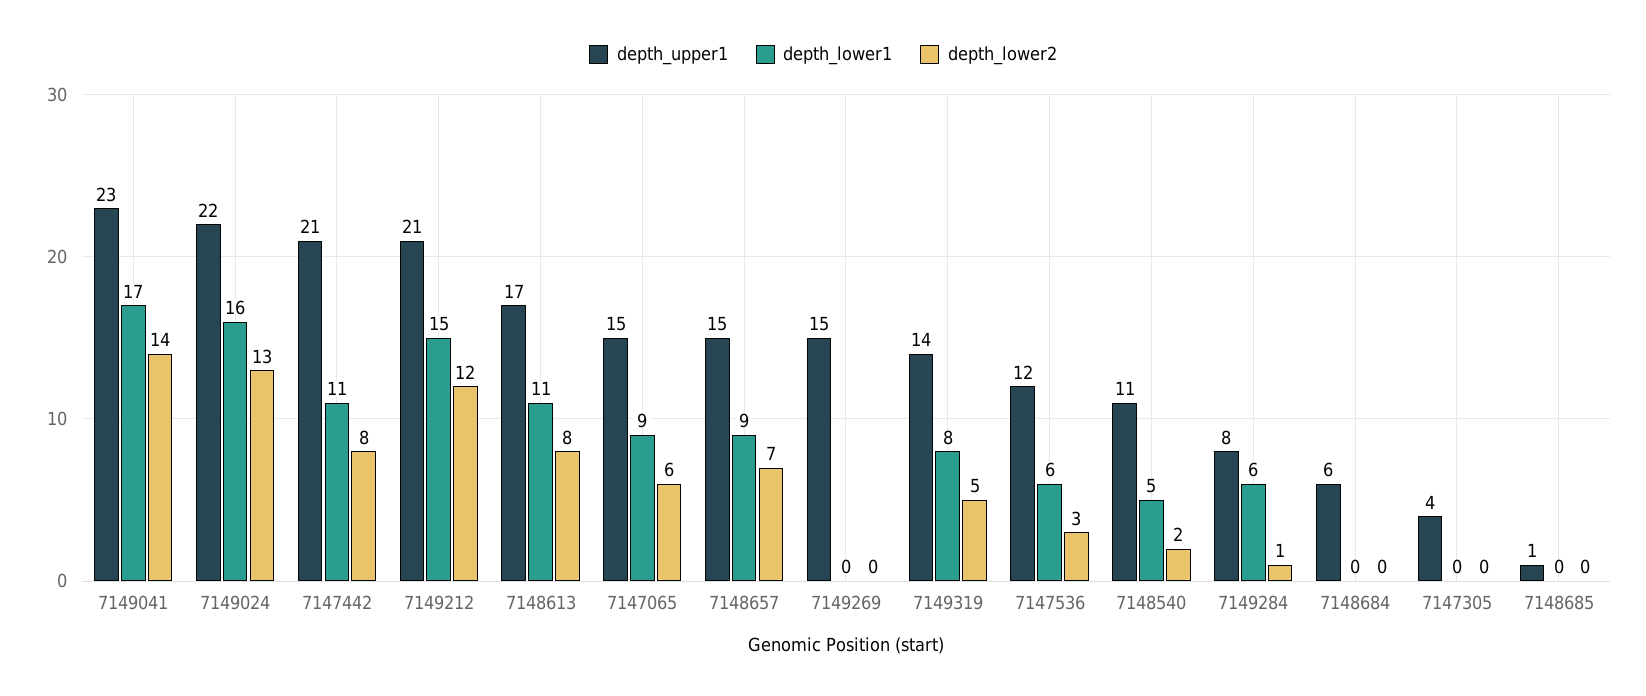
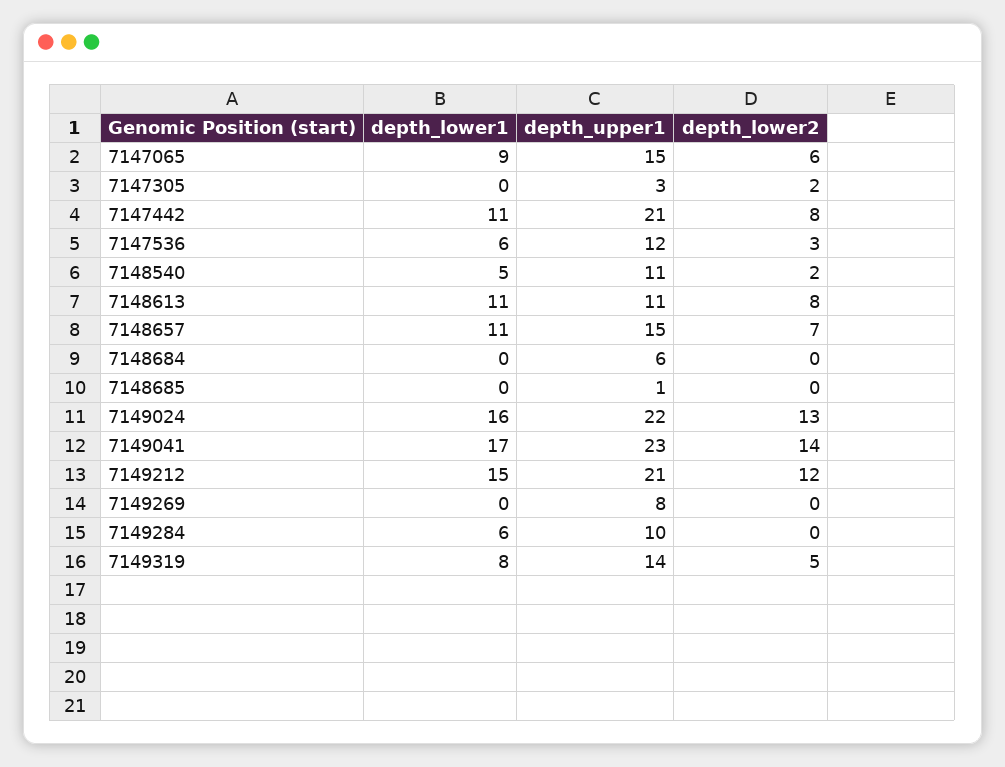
depth_upper1, 7148613: 17 -> 11
depth_lower1, 7148657: 9 -> 11
depth_upper1, 7149269: 15 -> 8
depth_upper1, 7149284: 8 -> 10
depth_lower2, 7149284: 1 -> 0
depth_upper1, 7147305: 4 -> 3
depth_lower2, 7147305: 0 -> 2

